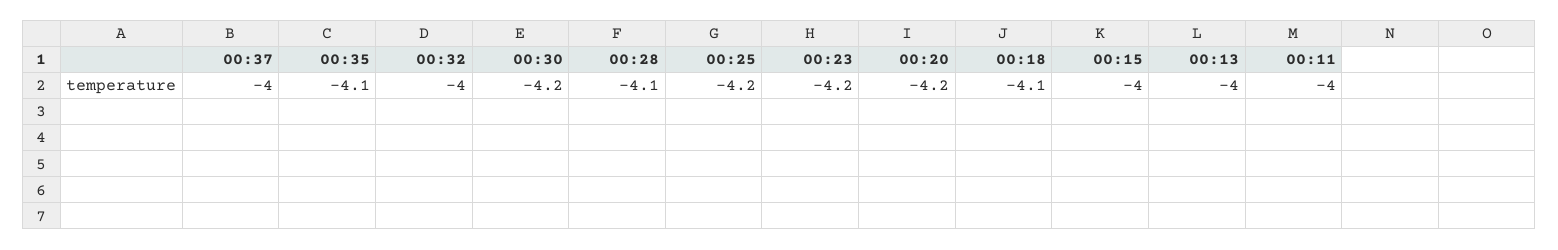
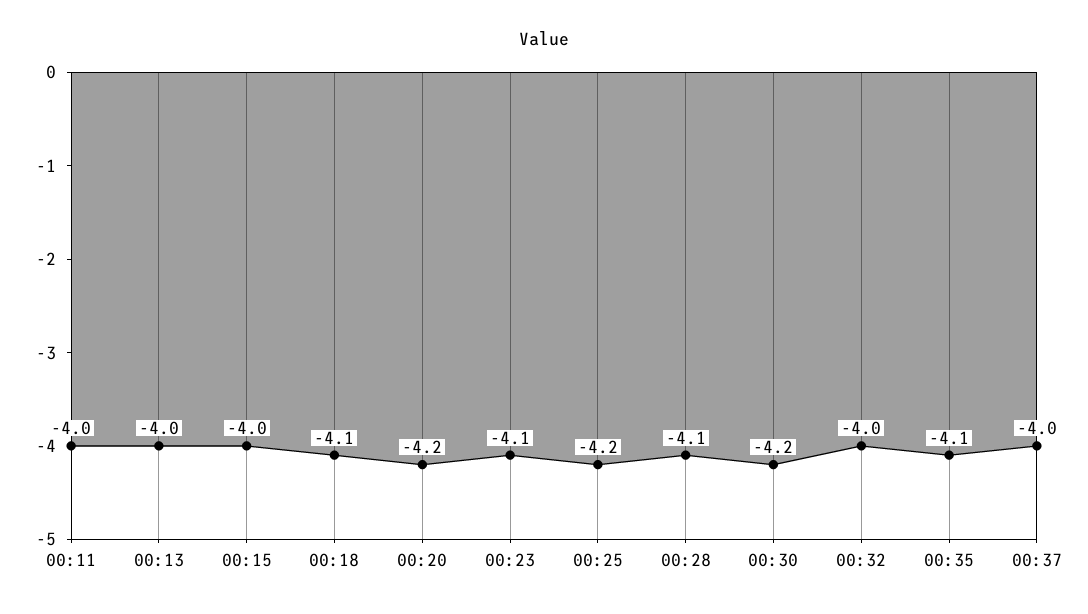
00:23: -4.2 -> -4.1

